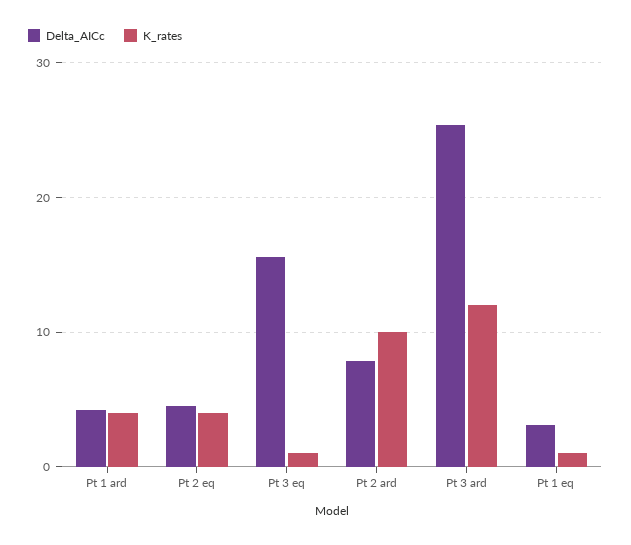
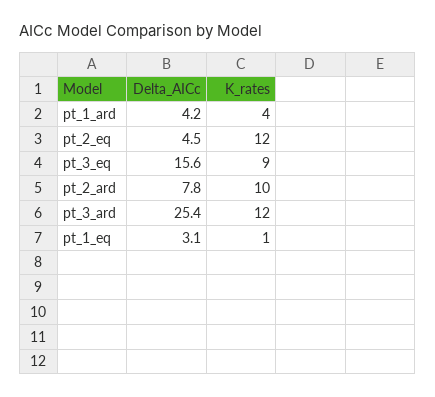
K_rates, Pt 2 eq: 4 -> 12
K_rates, Pt 3 eq: 1 -> 9

